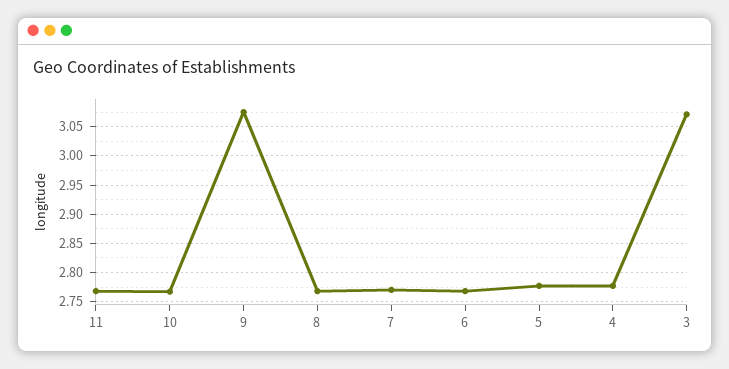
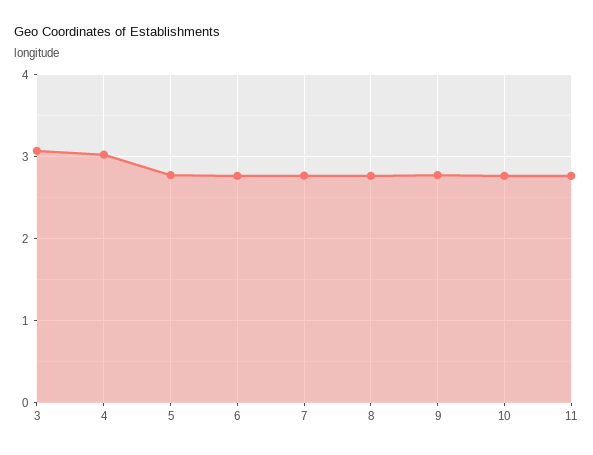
9: 3.075 -> 2.8
4: 2.775 -> 3

